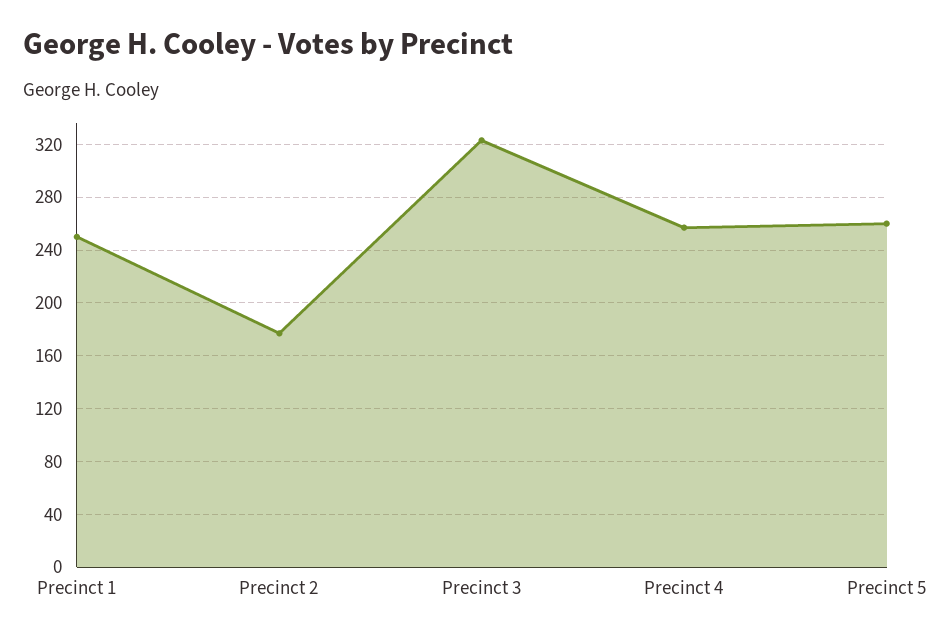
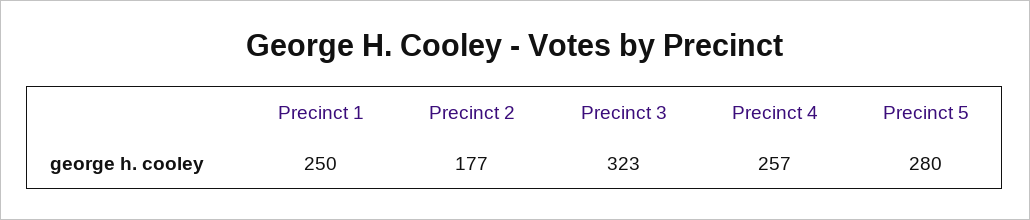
Precinct 5: 260 -> 280

